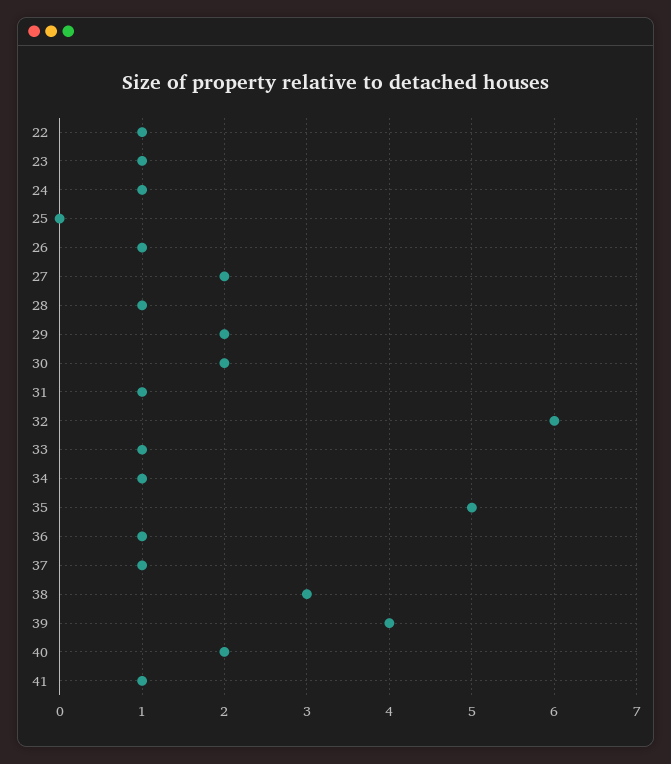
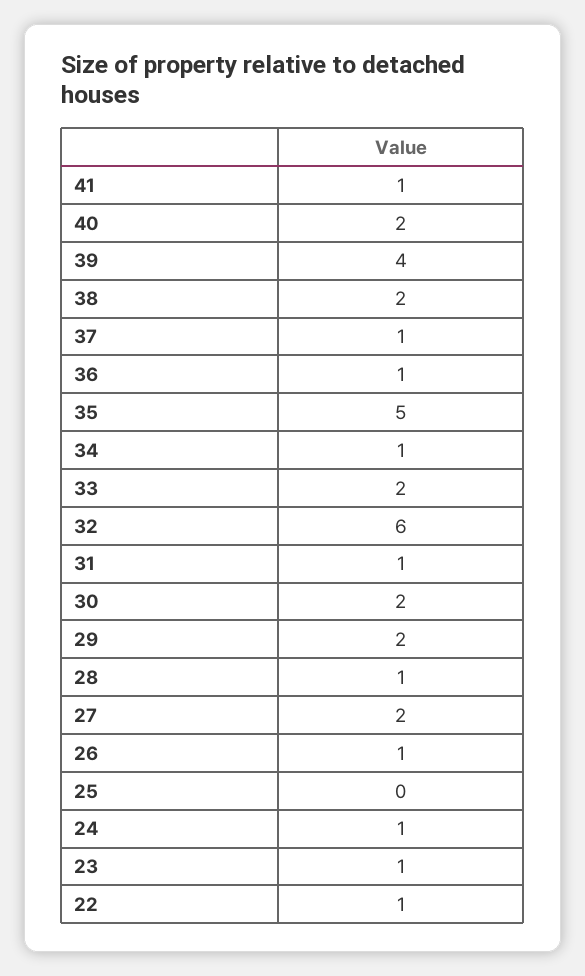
33: 1 -> 2
38: 3 -> 2

